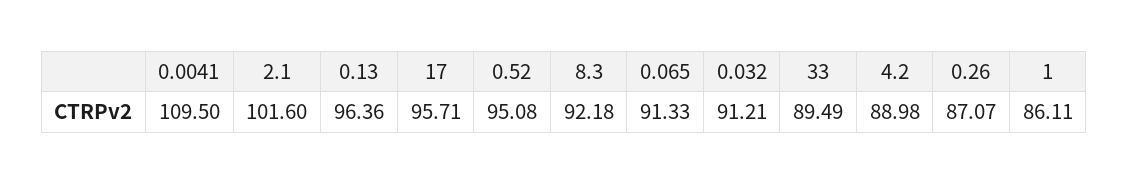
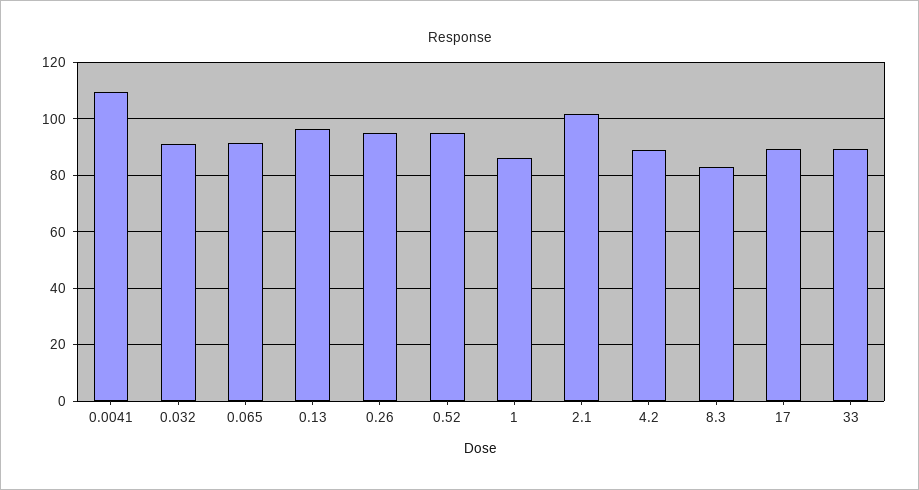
17: 95.71 -> 90
8.3: 92.18 -> 82.5
0.26: 87.07 -> 95

